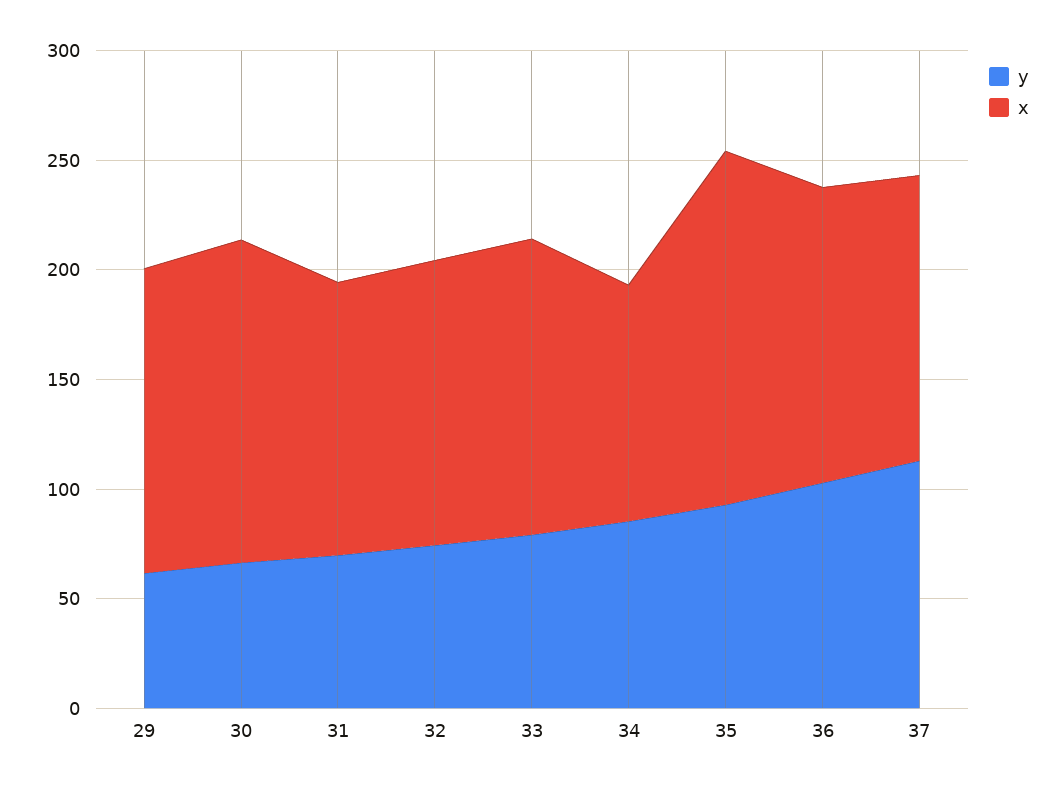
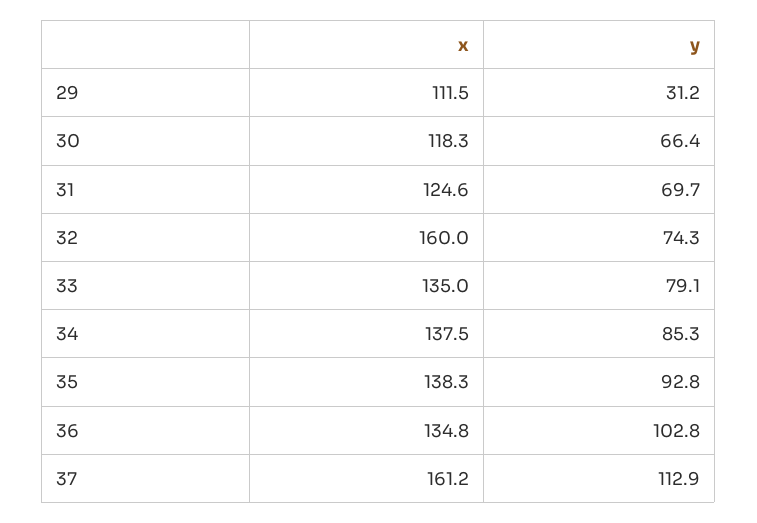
y, 29: 60 -> 31.2
x, 29: 140 -> 111.5
x, 30: 150 -> 118.3
x, 32: 130 -> 160
x, 34: 110 -> 137.5
x, 35: 160 -> 138.3
x, 37: 130 -> 161.2

